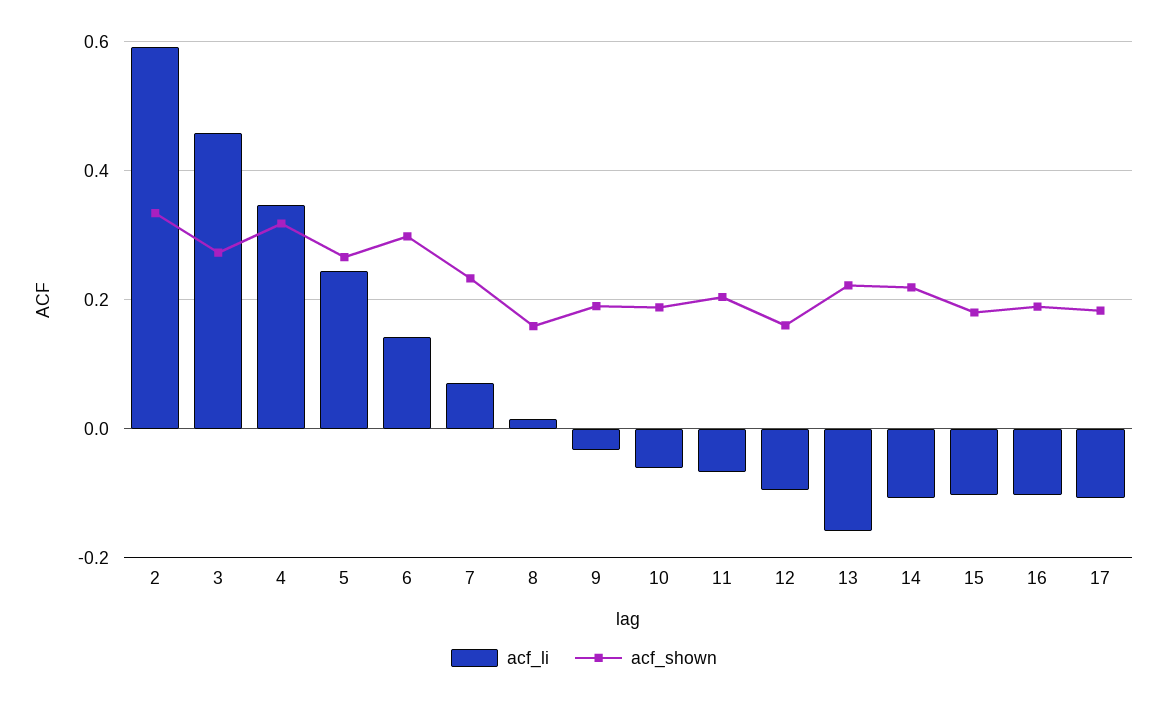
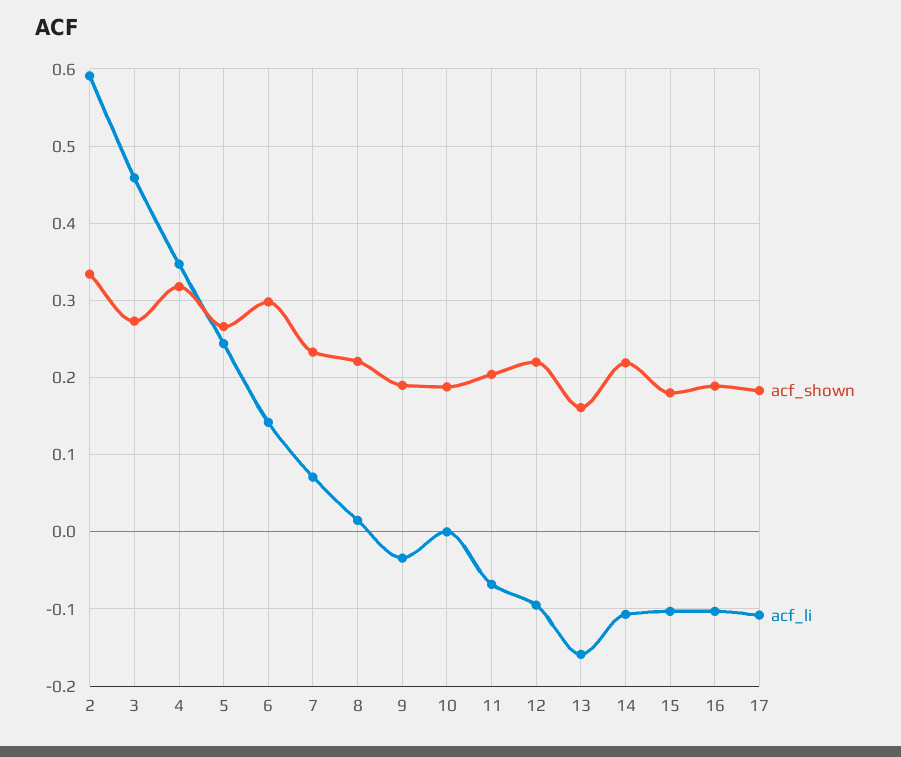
acf_shown, 8: 0.16 -> 0.22
acf_li, 10: -0.06 -> 0
acf_shown, 12: 0.16 -> 0.22
acf_shown, 13: 0.22 -> 0.16

